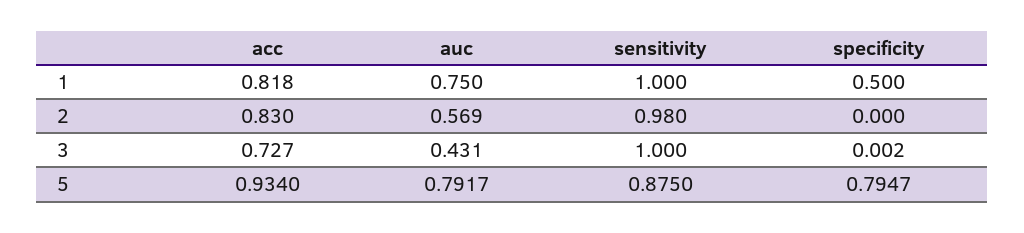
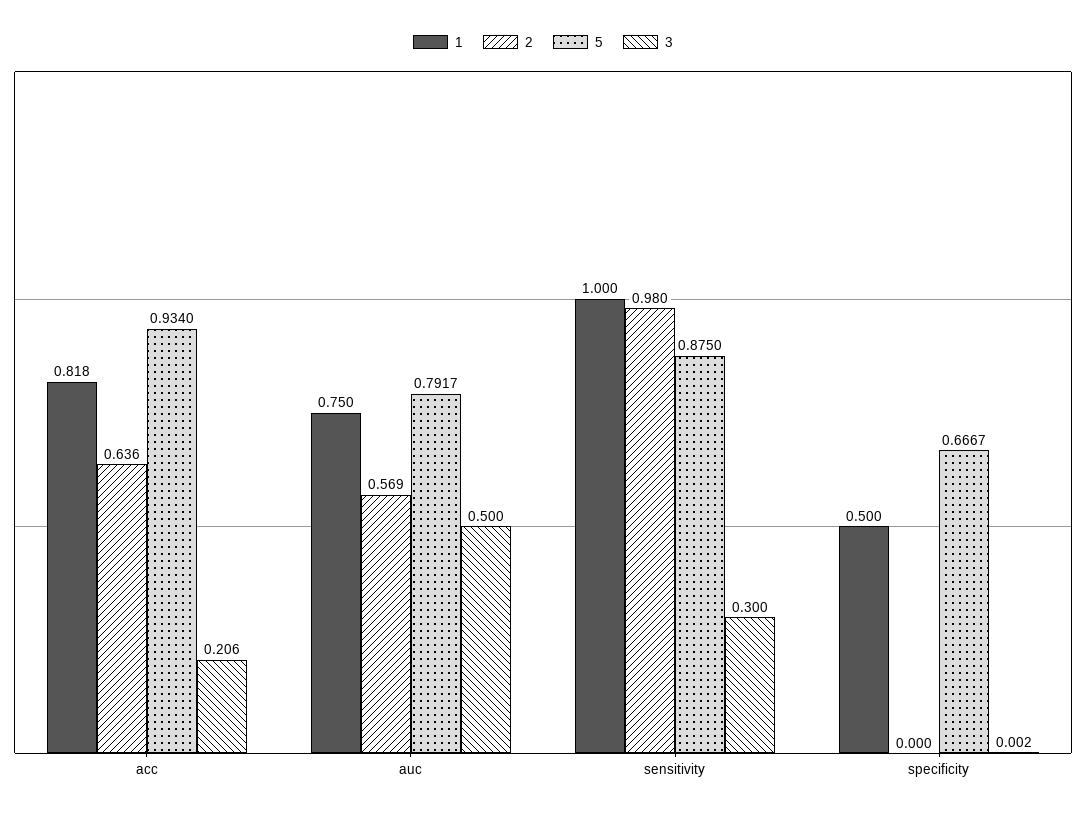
2, acc: 0.83 -> 0.636
3, acc: 0.727 -> 0.206
3, auc: 0.431 -> 0.5
3, sensitivity: 1 -> 0.3
5, specificity: 0.7947 -> 0.6667

